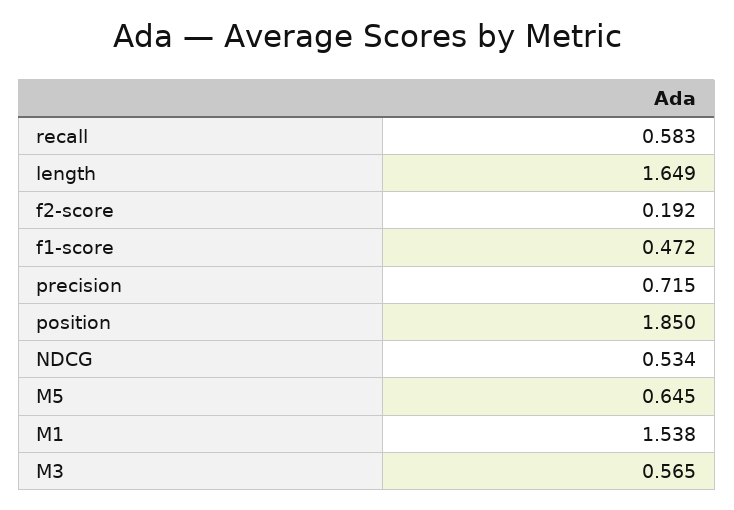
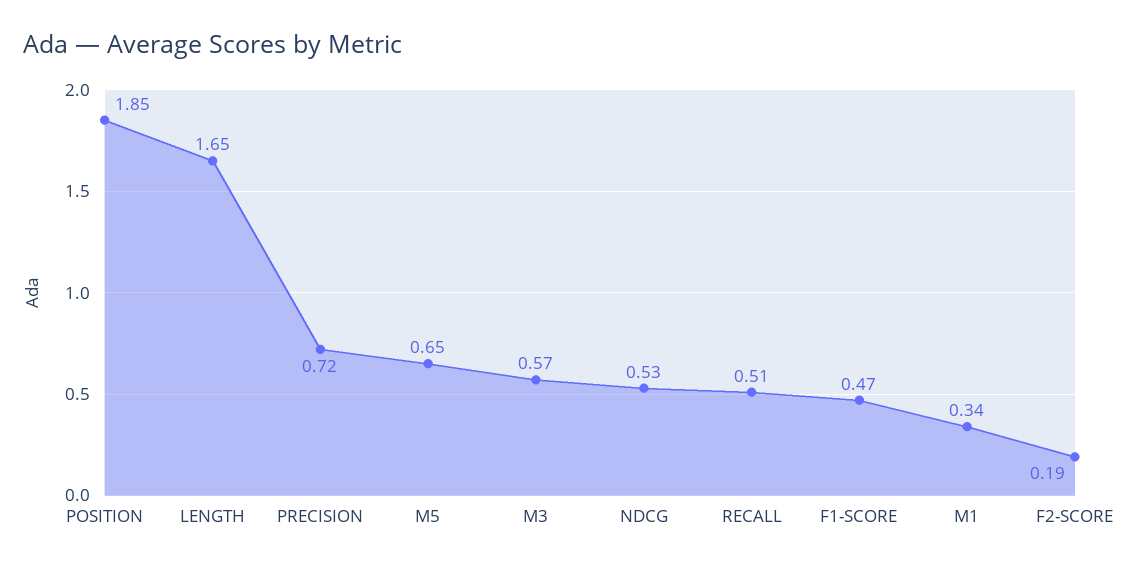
recall: 0.583 -> 0.51
M1: 1.538 -> 0.34

